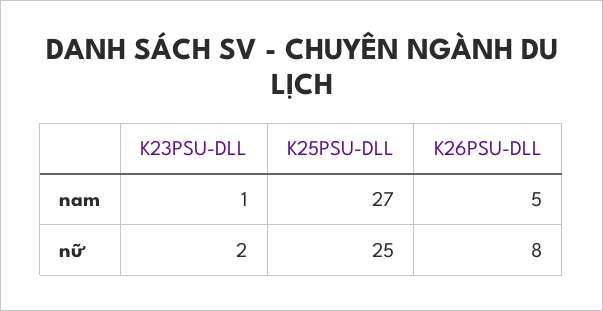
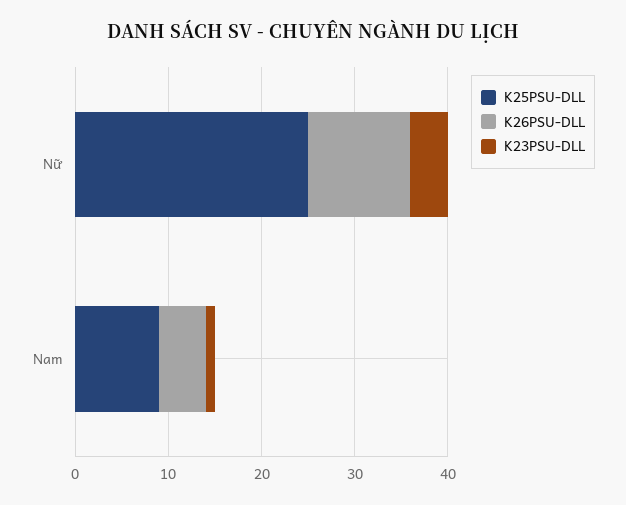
K25PSU-DLL, nam: 27 -> 9
K23PSU-DLL, nữ: 2 -> 4
K26PSU-DLL, nữ: 8 -> 11

